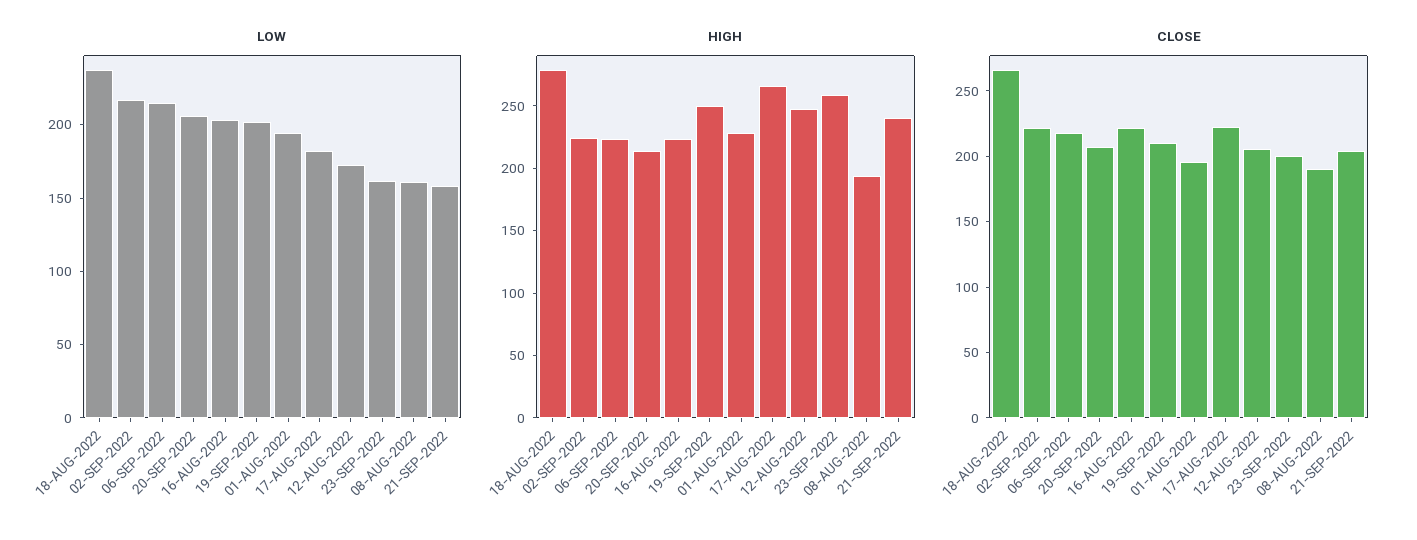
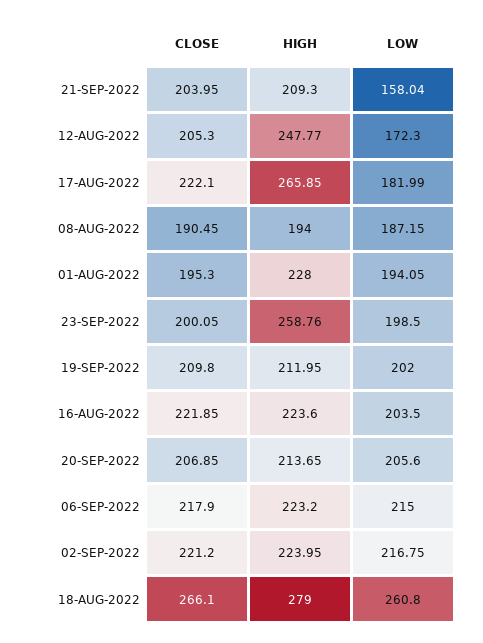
LOW, 18-AUG-2022: 240 -> 260.8
LOW, 23-SEP-2022: 160 -> 198.5
LOW, 08-AUG-2022: 160 -> 187.15
HIGH, 19-SEP-2022: 250 -> 211.95
HIGH, 21-SEP-2022: 240 -> 209.3

